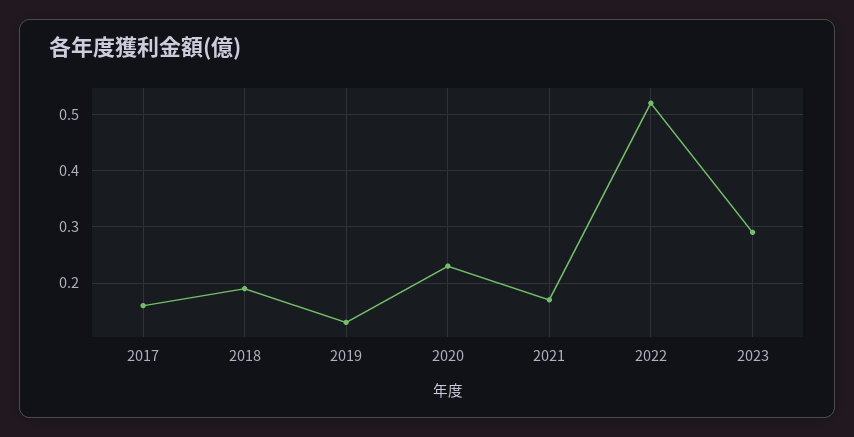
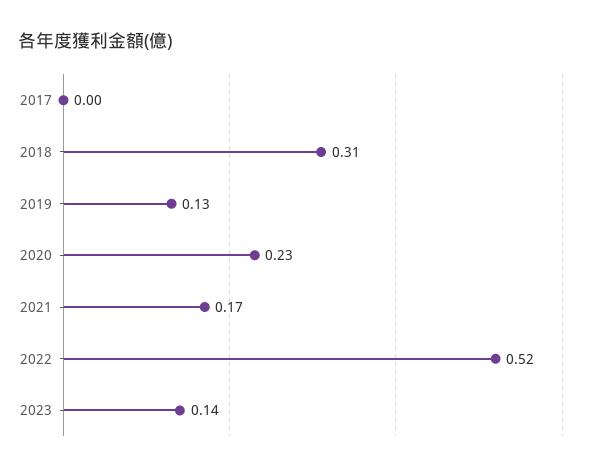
2017: 0.15 -> 0
2018: 0.2 -> 0.31
2023: 0.3 -> 0.14

